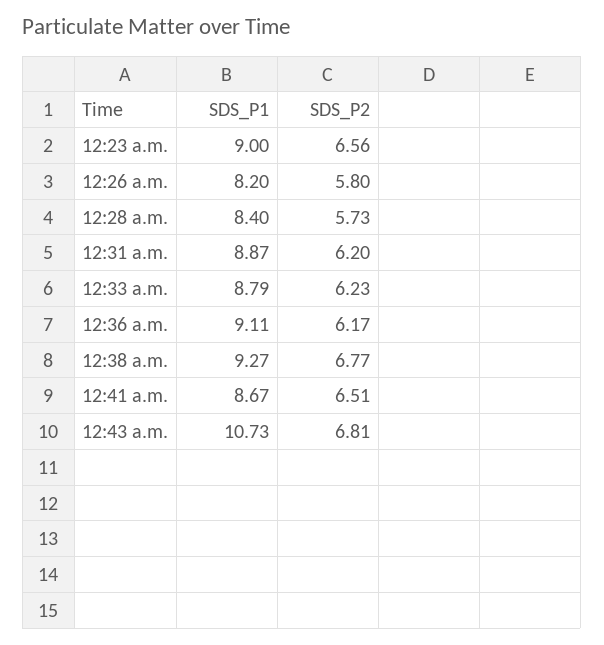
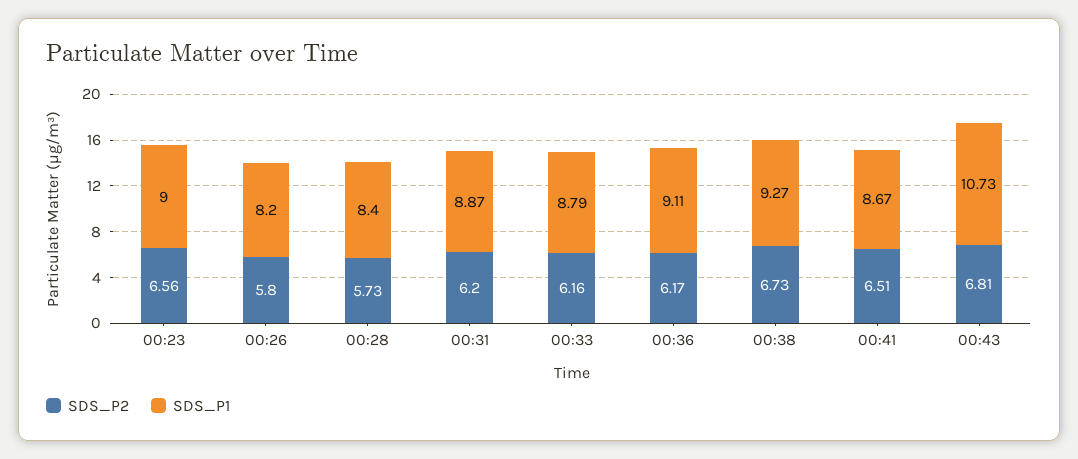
SDS_P2, 12:33 a.m.: 6.23 -> 6.16
SDS_P2, 12:38 a.m.: 6.77 -> 6.73

